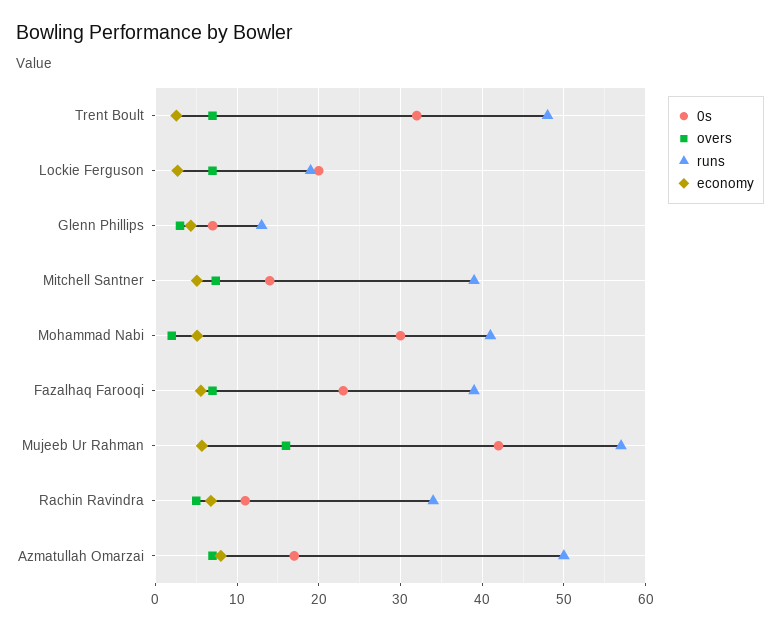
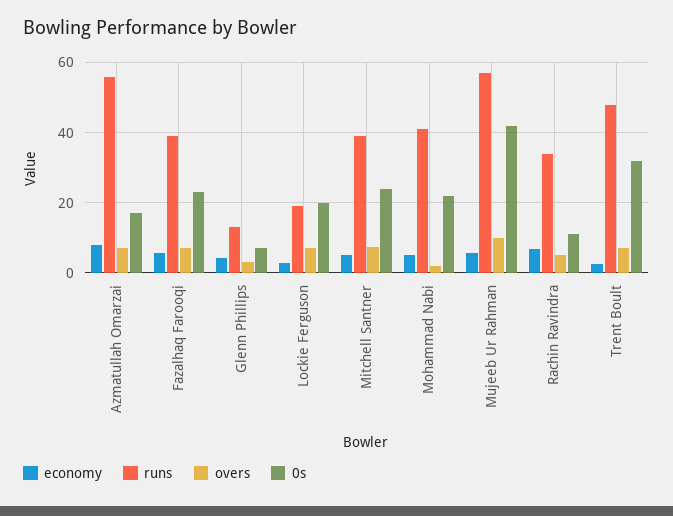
0s, Mitchell Santner: 14 -> 24
0s, Mohammad Nabi: 30 -> 22
overs, Mujeeb Ur Rahman: 16 -> 10
runs, Azmatullah Omarzai: 50 -> 56

